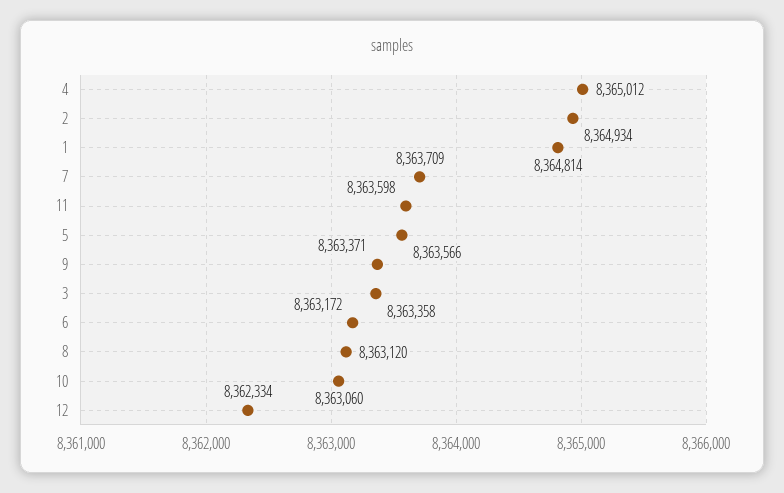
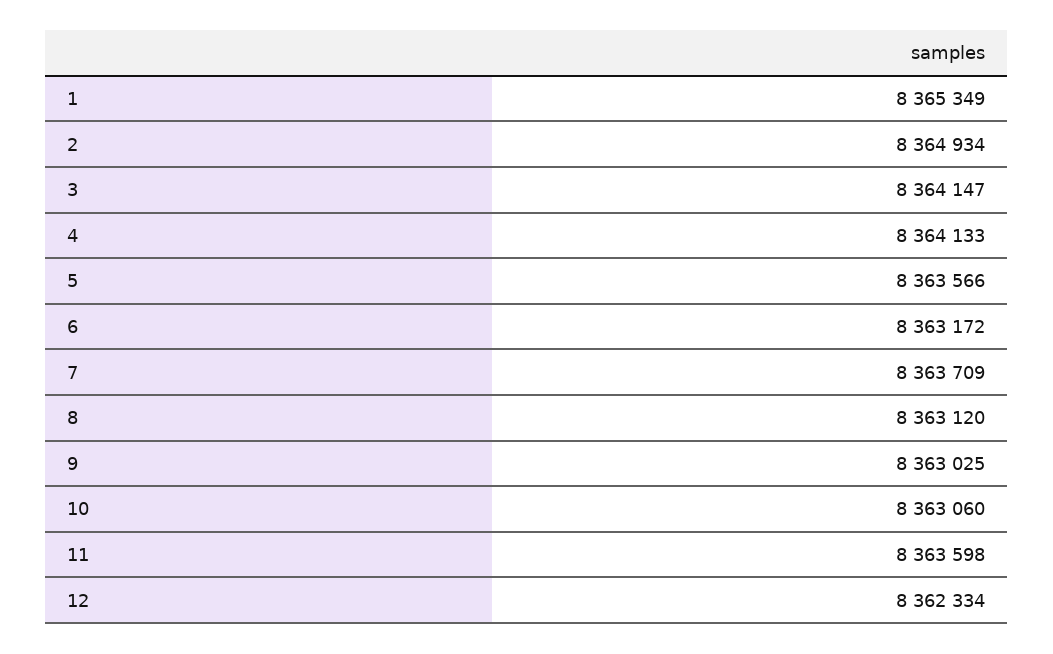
4: 8365012 -> 8364133
1: 8364814 -> 8365349
9: 8363371 -> 8363025
3: 8363358 -> 8364147

